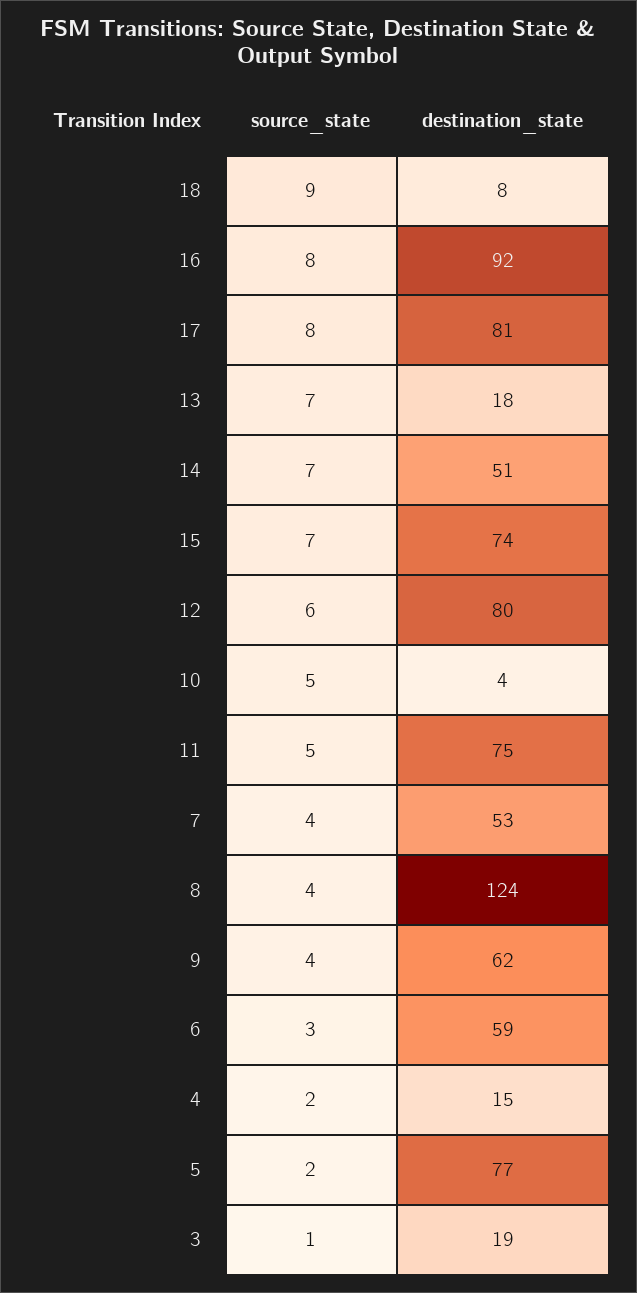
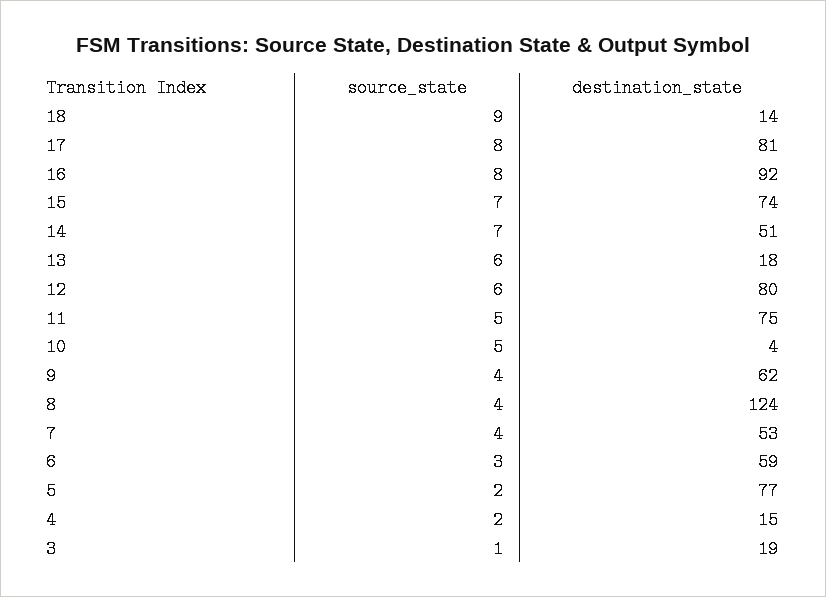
destination_state, 18: 8 -> 14
source_state, 13: 7 -> 6

